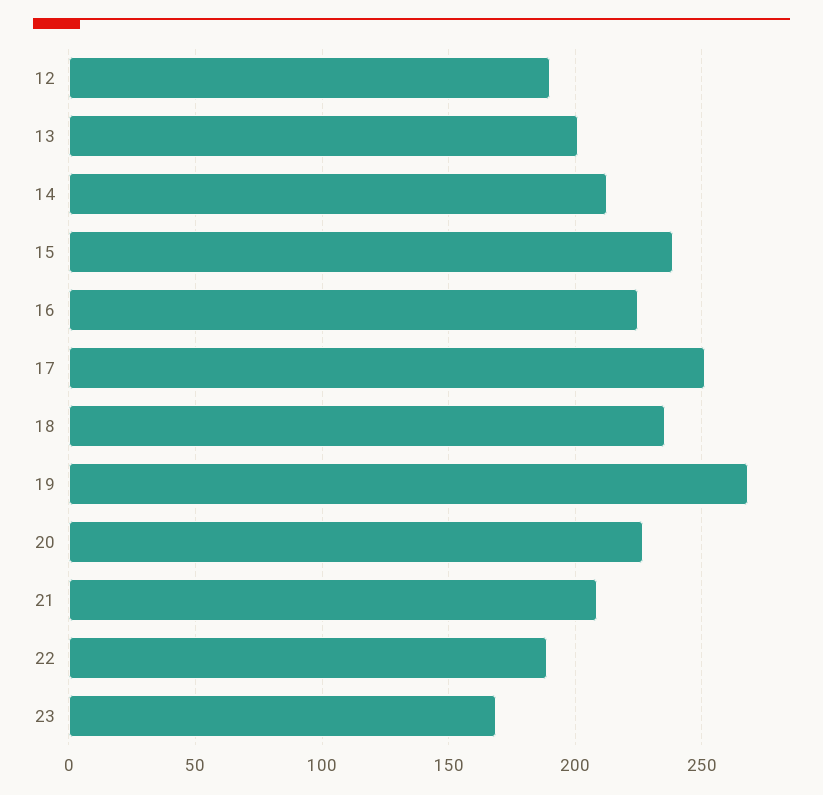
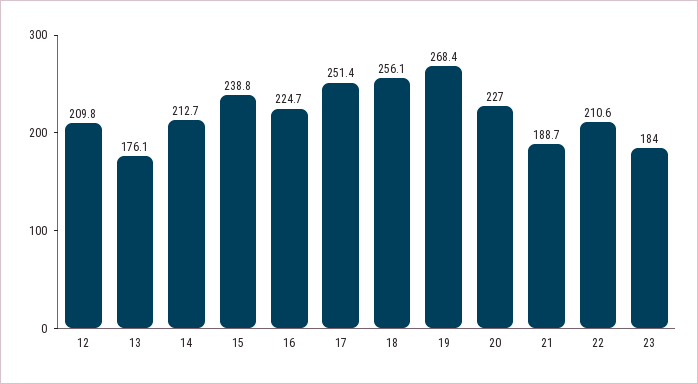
12: 190 -> 209.8
13: 200 -> 176.1
18: 235 -> 256.1
21: 210 -> 188.7
22: 190 -> 210.6
23: 170 -> 184

